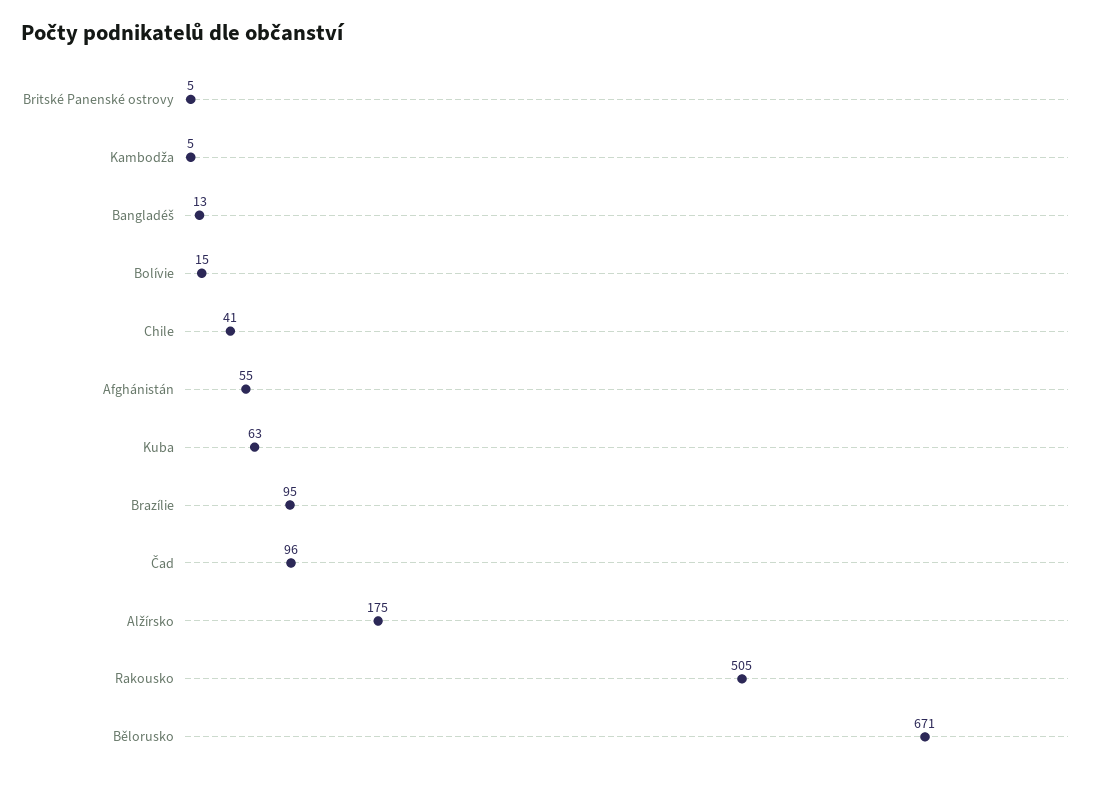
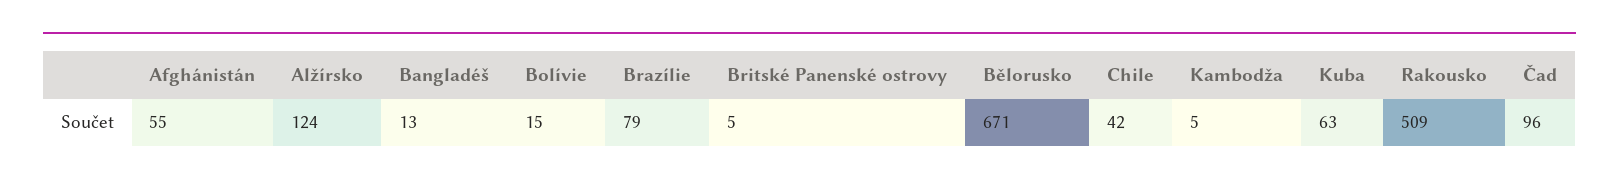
Chile: 41 -> 42
Brazílie: 95 -> 79
Alžírsko: 175 -> 124
Rakousko: 505 -> 509

